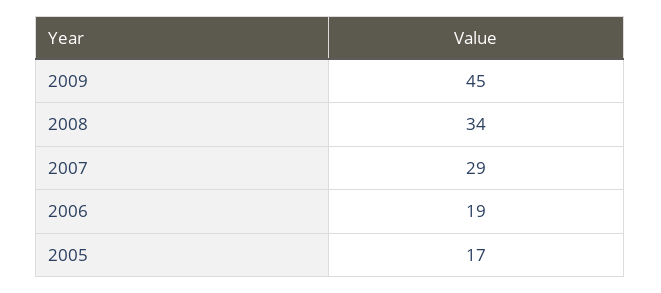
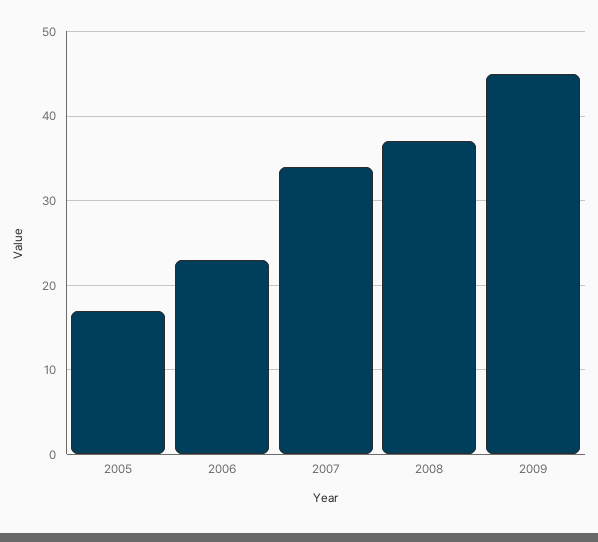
2008: 34 -> 37
2007: 29 -> 34
2006: 19 -> 23

